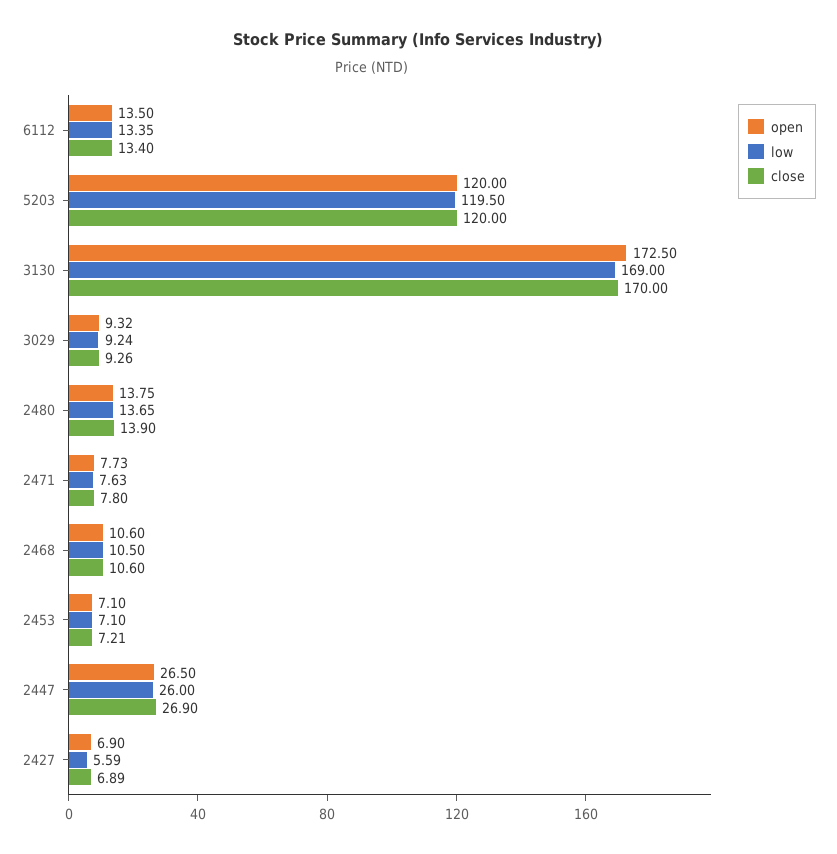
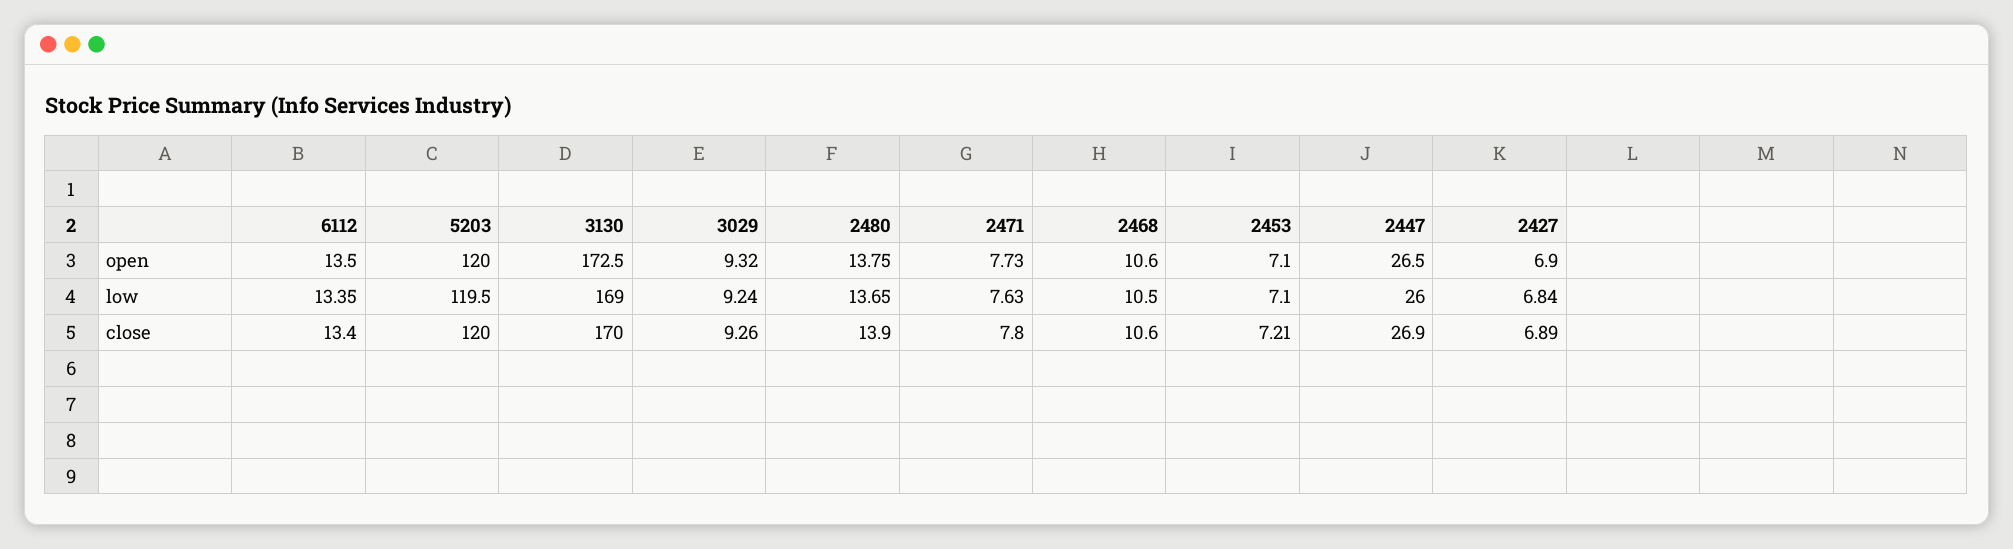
low, 2427: 5.59 -> 6.84

